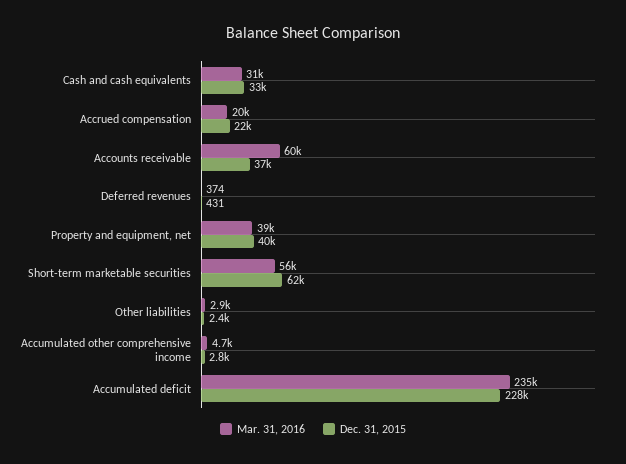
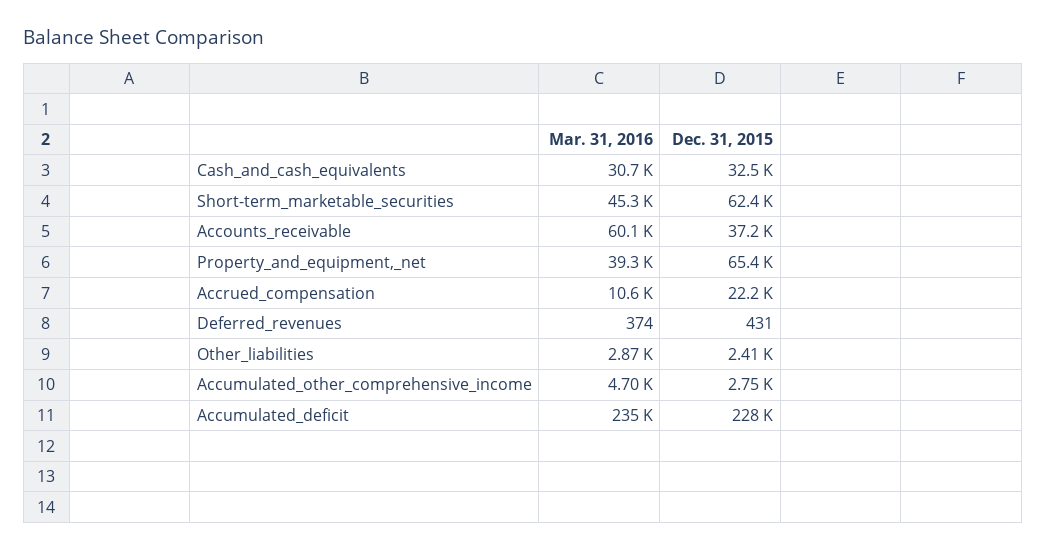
Mar. 31, 2016, Accrued compensation: 20000 -> 10600
Dec. 31, 2015, Property and equipment, net: 40000 -> 65400
Mar. 31, 2016, Short-term marketable securities: 56000 -> 45300

